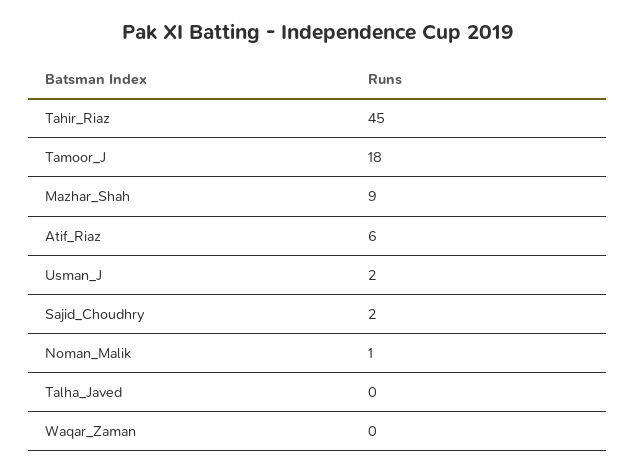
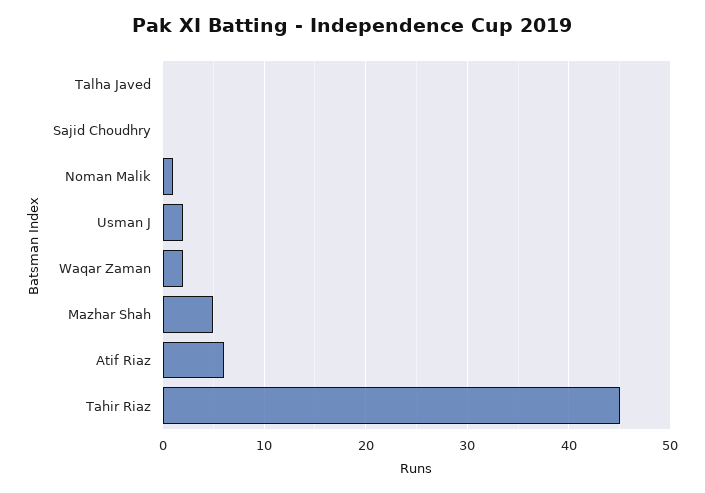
Tamoor_J: 18 -> none
Mazhar_Shah: 9 -> 5
Sajid_Choudhry: 2 -> 0
Waqar_Zaman: 0 -> 2

